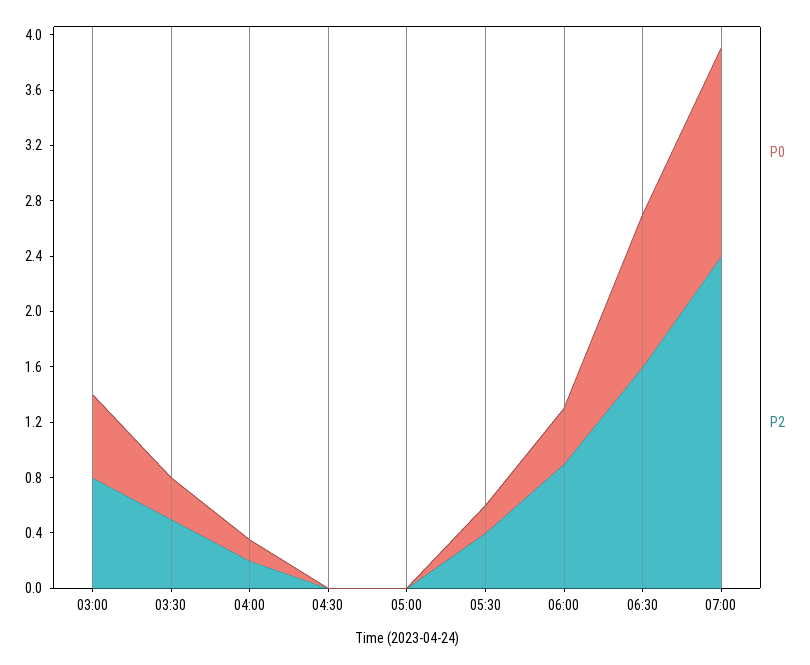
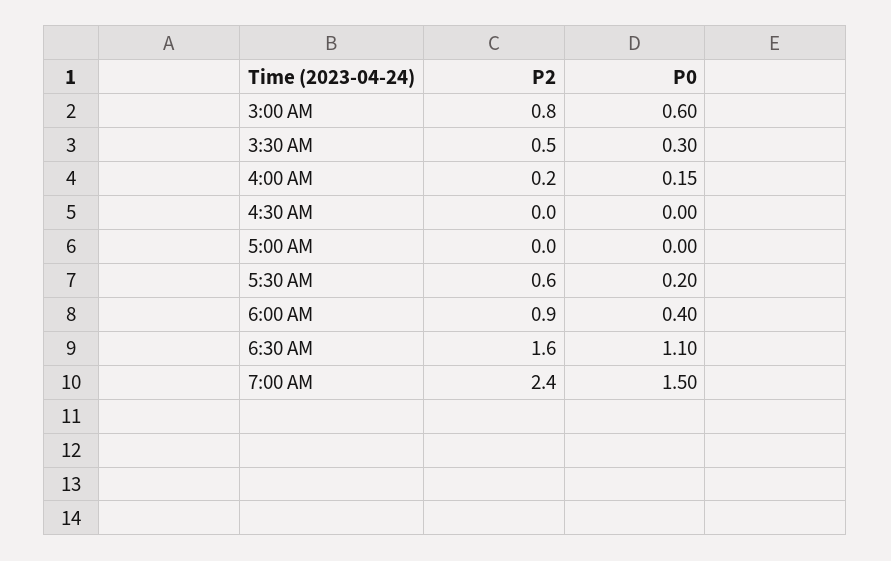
P2, 05:30: 0.4 -> 0.6

